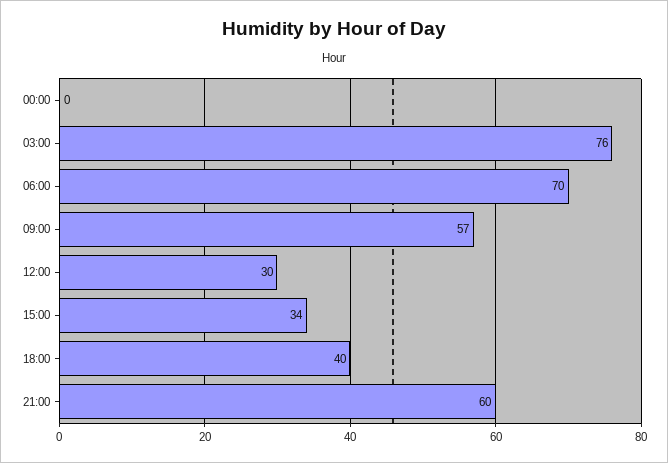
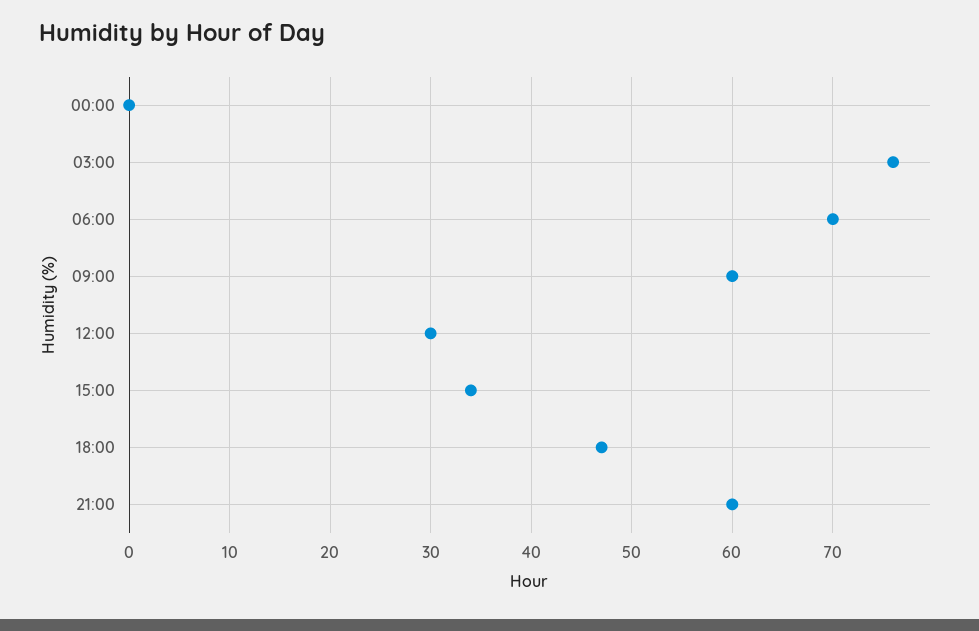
09:00: 57 -> 60
18:00: 40 -> 47

